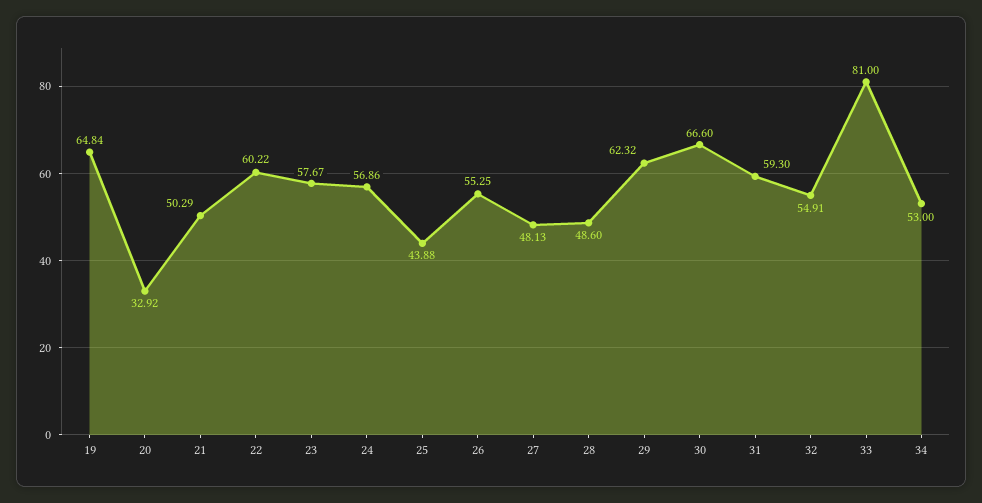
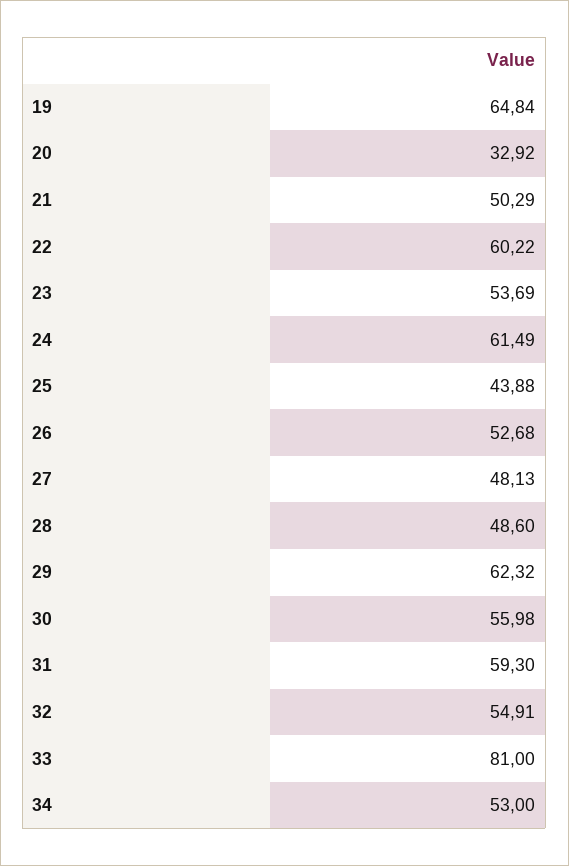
23: 57.67 -> 53.69
24: 56.86 -> 61.49
26: 55.25 -> 52.68
30: 66.6 -> 55.98

